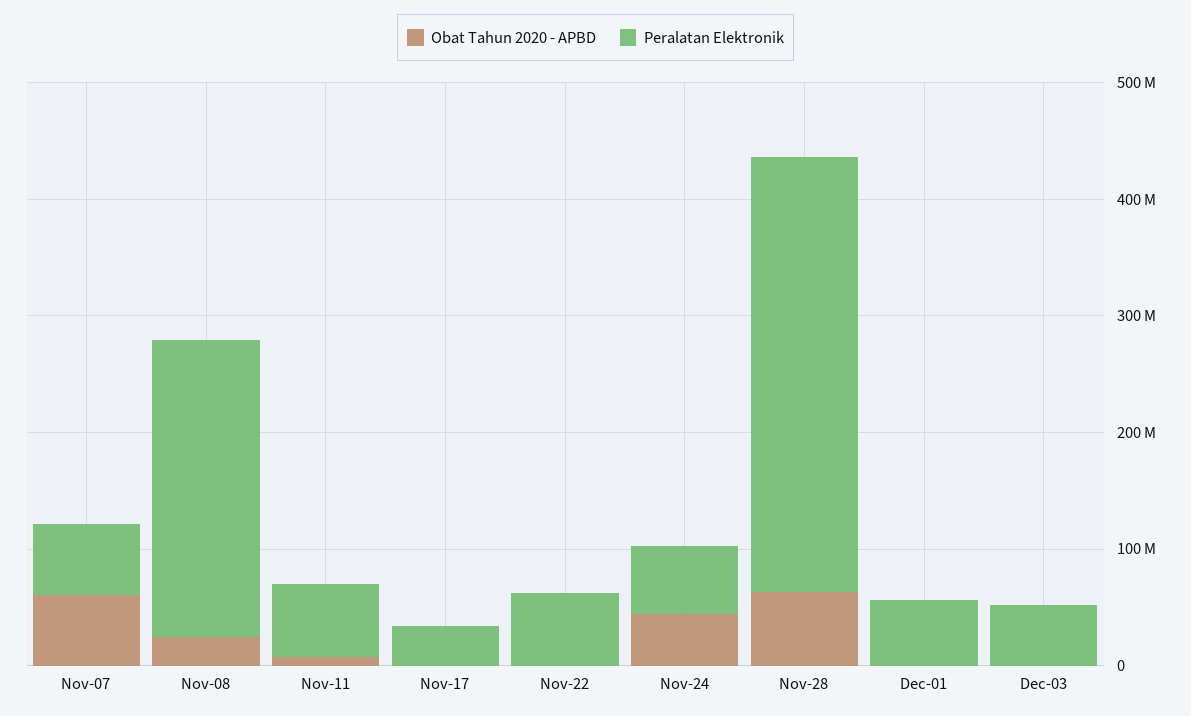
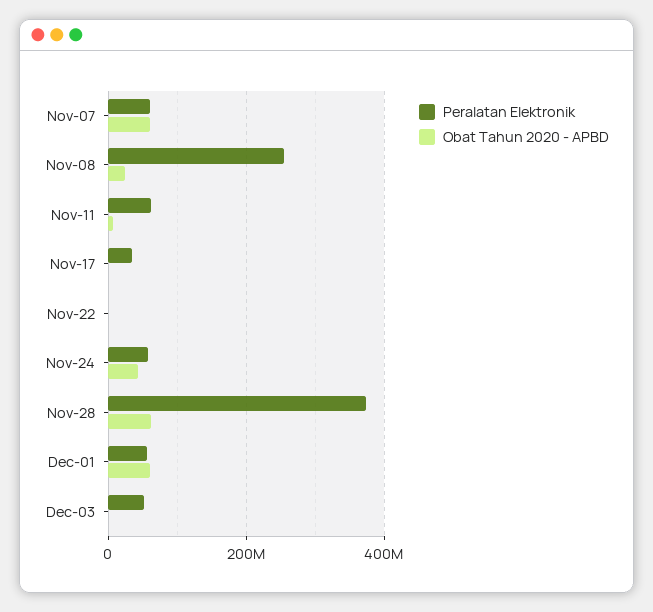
Peralatan Elektronik, Nov-22: 60000000 -> 0
Obat Tahun 2020 - APBD, Dec-01: 0 -> 60000000

